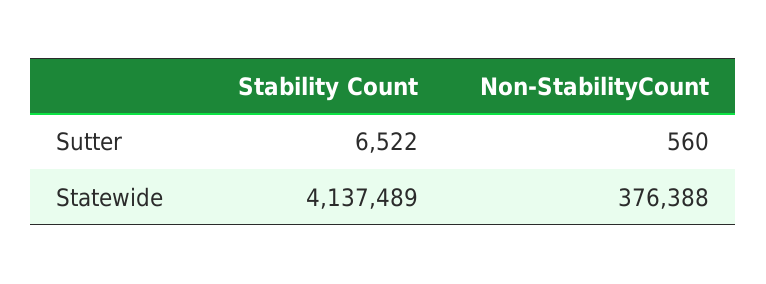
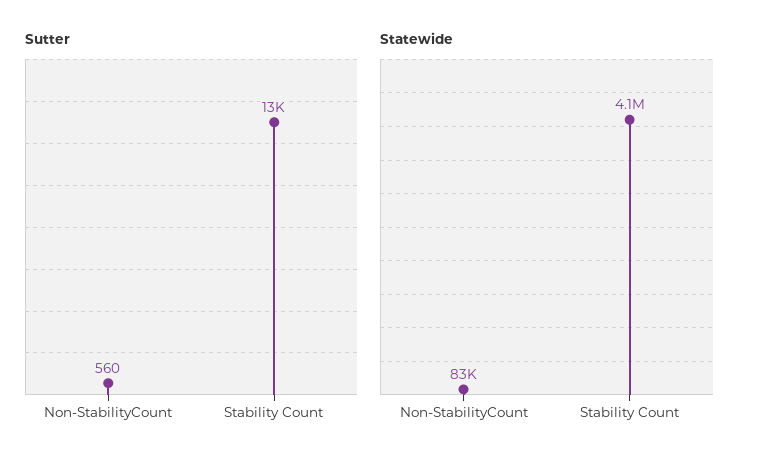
Sutter, Stability Count: 6522 -> 13000
Statewide, Non-StabilityCount: 376388 -> 83000

